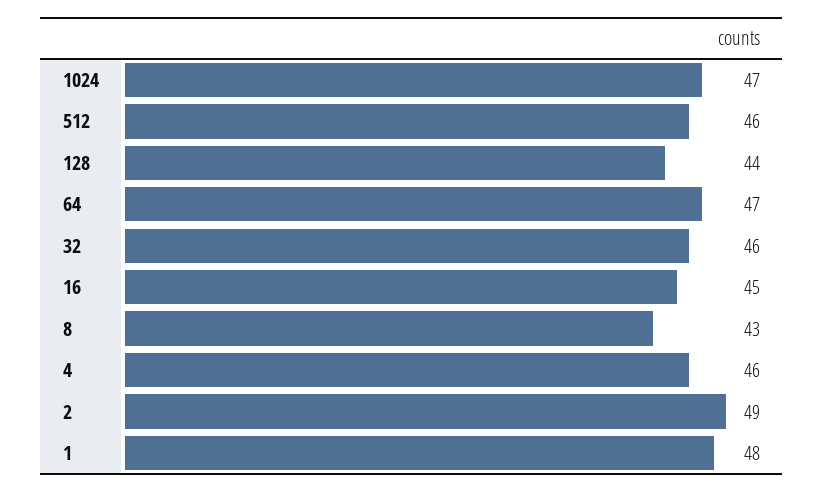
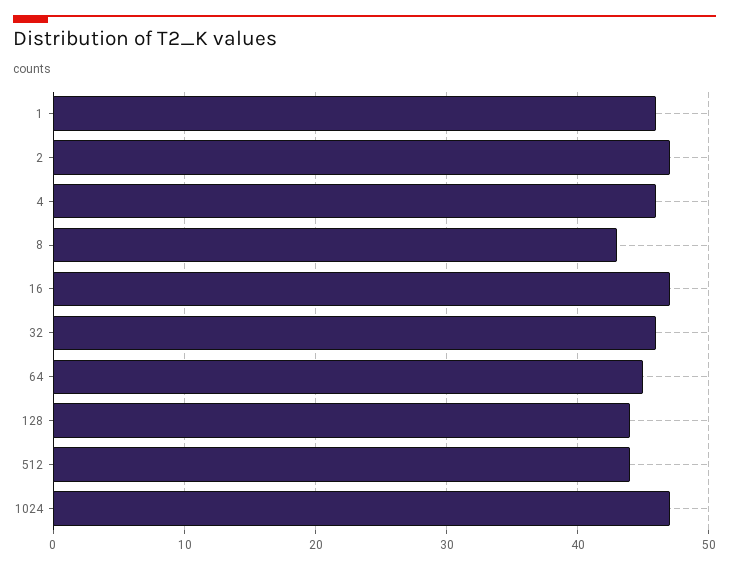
512: 46 -> 44
64: 47 -> 45
16: 45 -> 47
2: 49 -> 47
1: 48 -> 46

